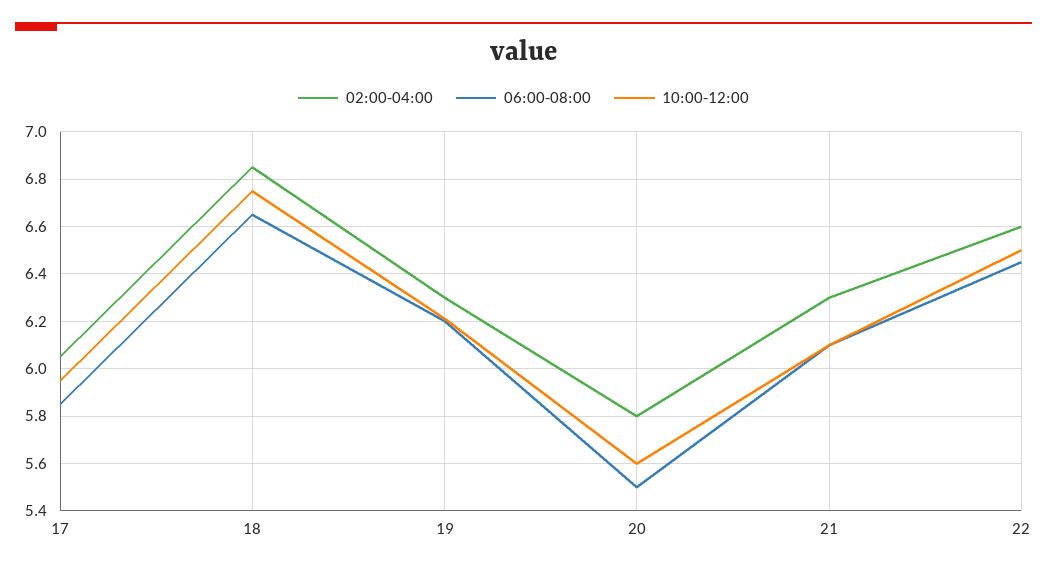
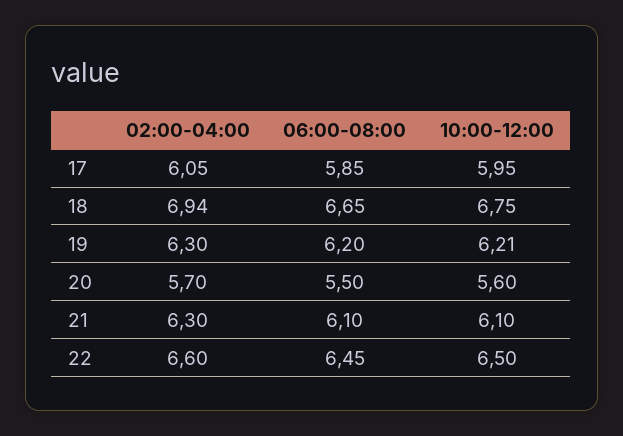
02:00-04:00, 18: 6.85 -> 6.94
02:00-04:00, 20: 5.8 -> 5.7

